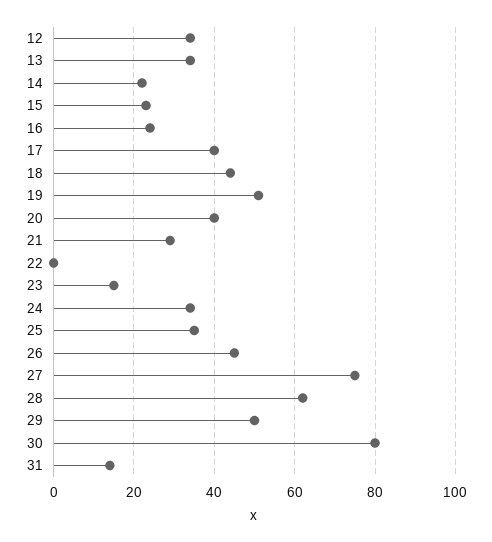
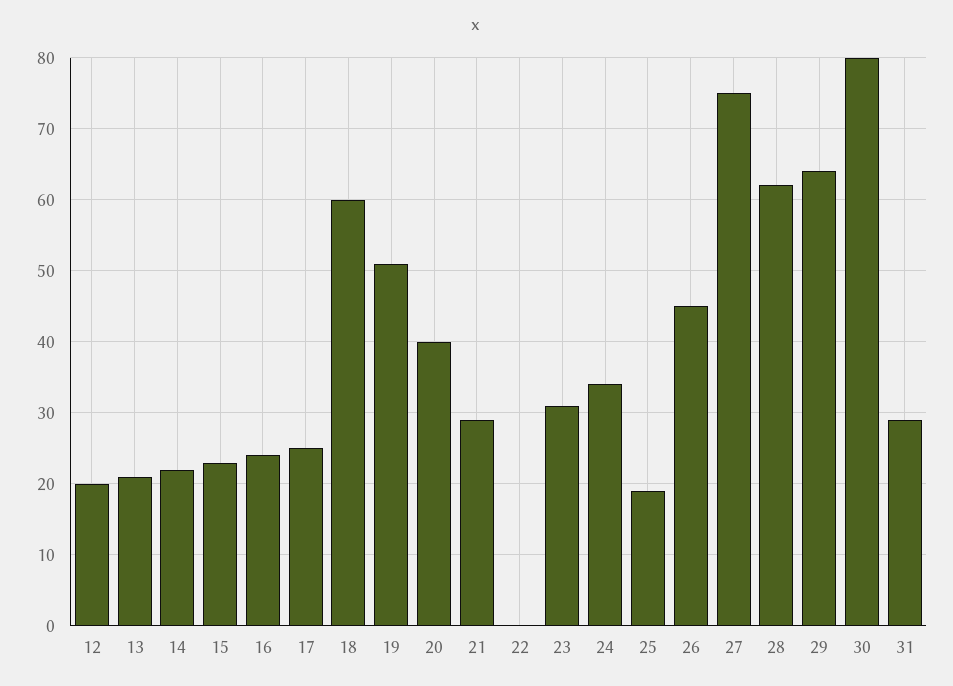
12: 35 -> 20
13: 35 -> 21
17: 40 -> 25
18: 45 -> 60
23: 15 -> 31
25: 35 -> 19
29: 50 -> 64
31: 15 -> 29

